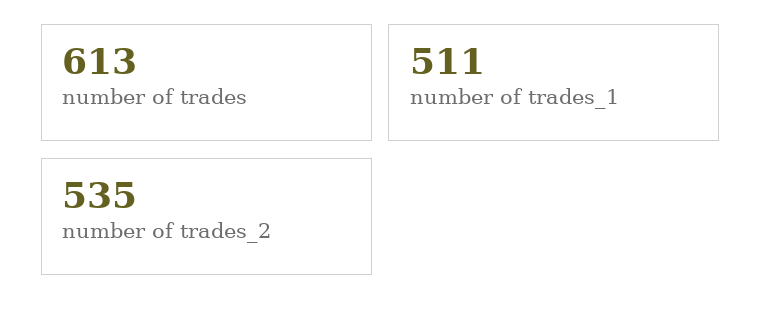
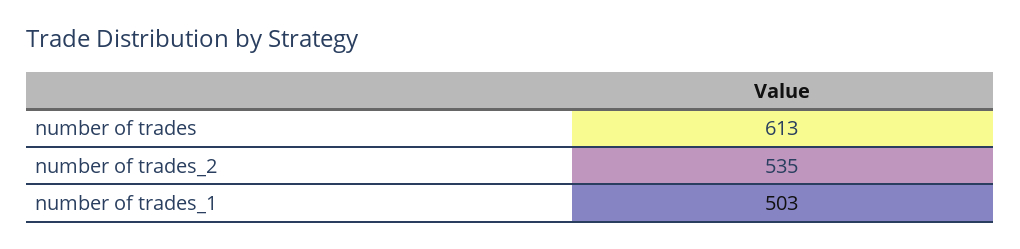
number of trades_1: 511 -> 503

